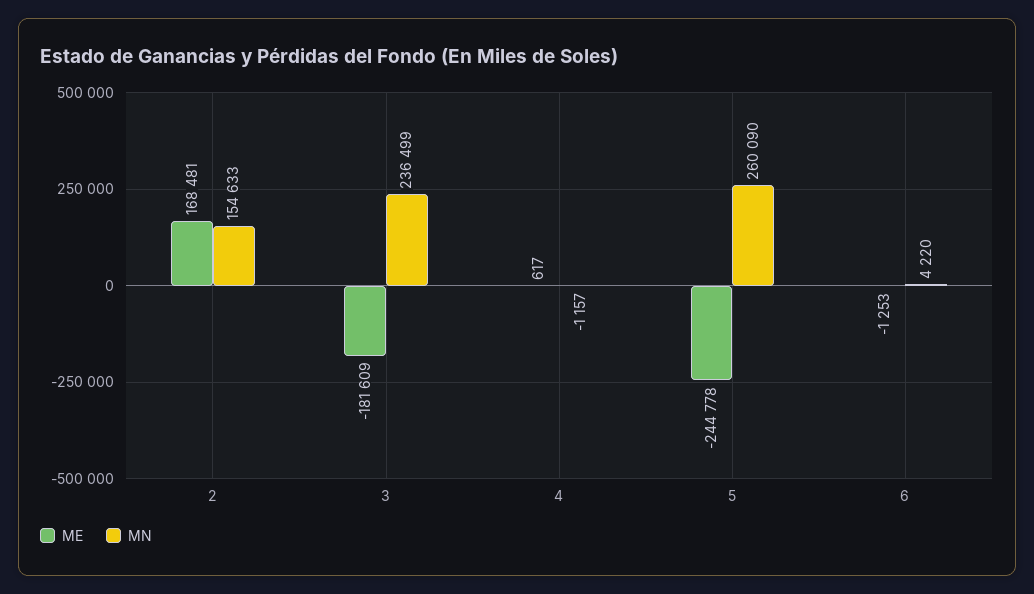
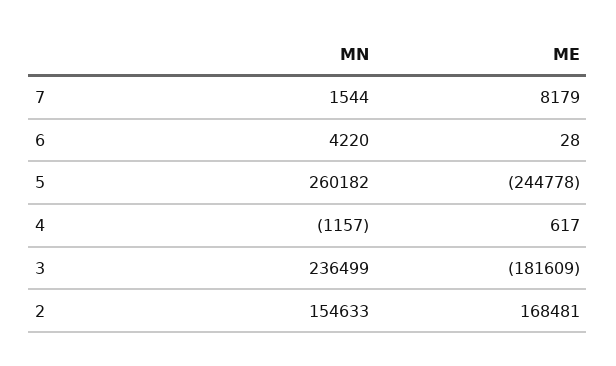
MN, 5: 260090 -> 260182
ME, 6: -1253 -> 28
MN, 7: none -> 1544
ME, 7: none -> 8179

